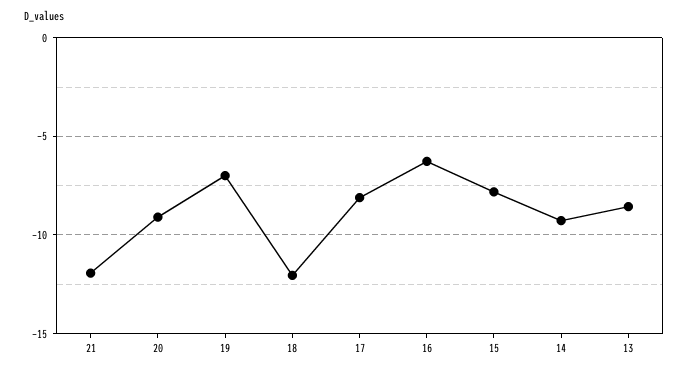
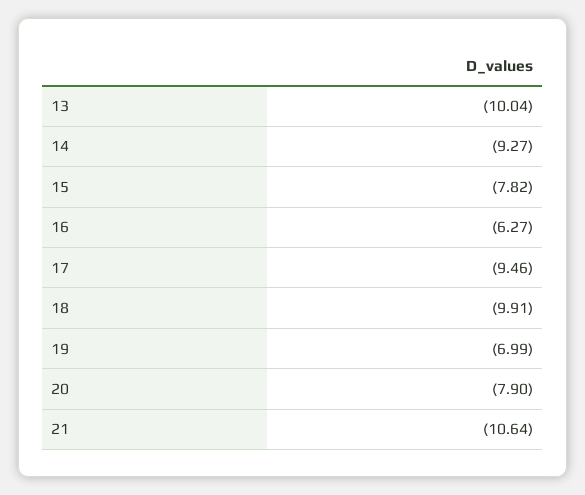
21: -12 -> -10.64
20: -9 -> -7.9
18: -12 -> -9.91
17: -8 -> -9.46
13: -8.5 -> -10.04

